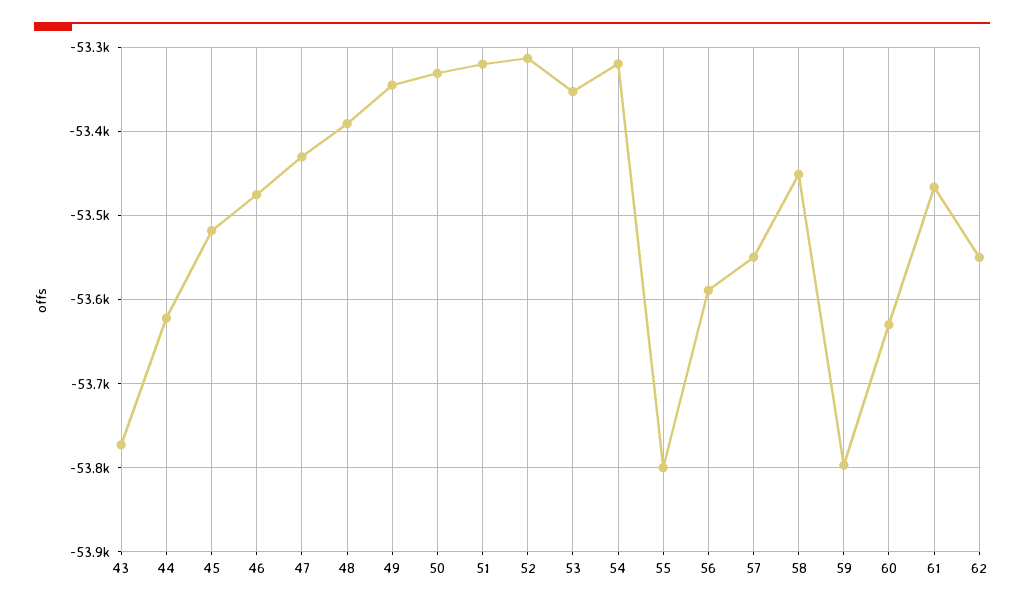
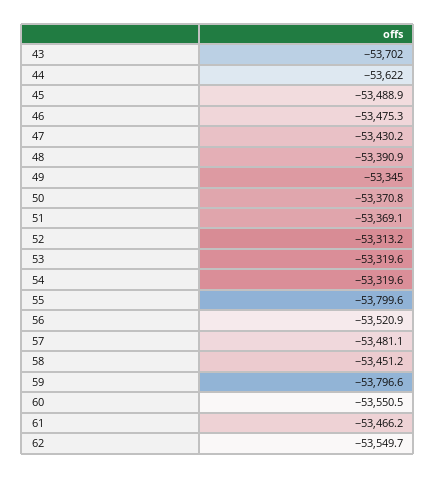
43: -53770 -> -53702
45: -53520 -> -53488.9
50: -53330 -> -53370.8
51: -53320 -> -53369.1
53: -53350 -> -53319.6
56: -53590 -> -53520.9
57: -53550 -> -53481.1
60: -53630 -> -53550.5

